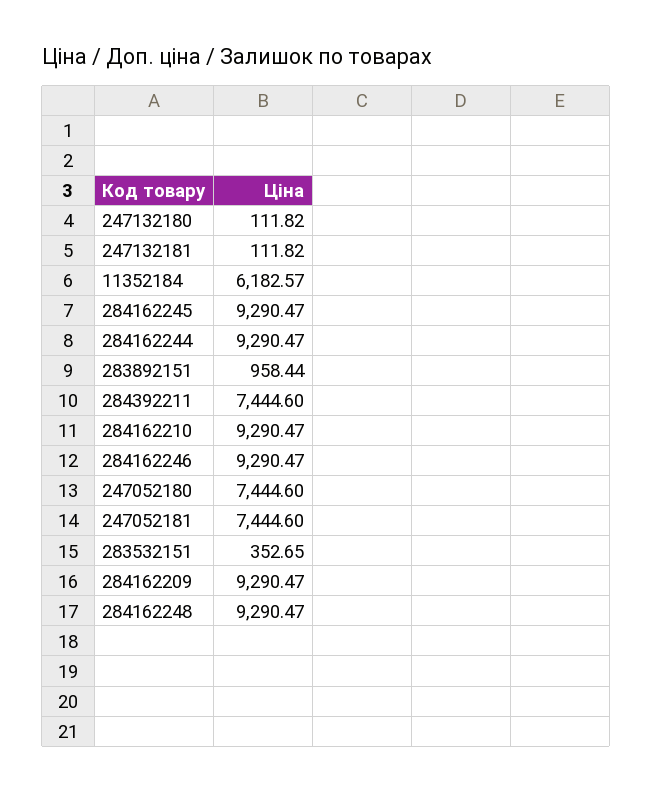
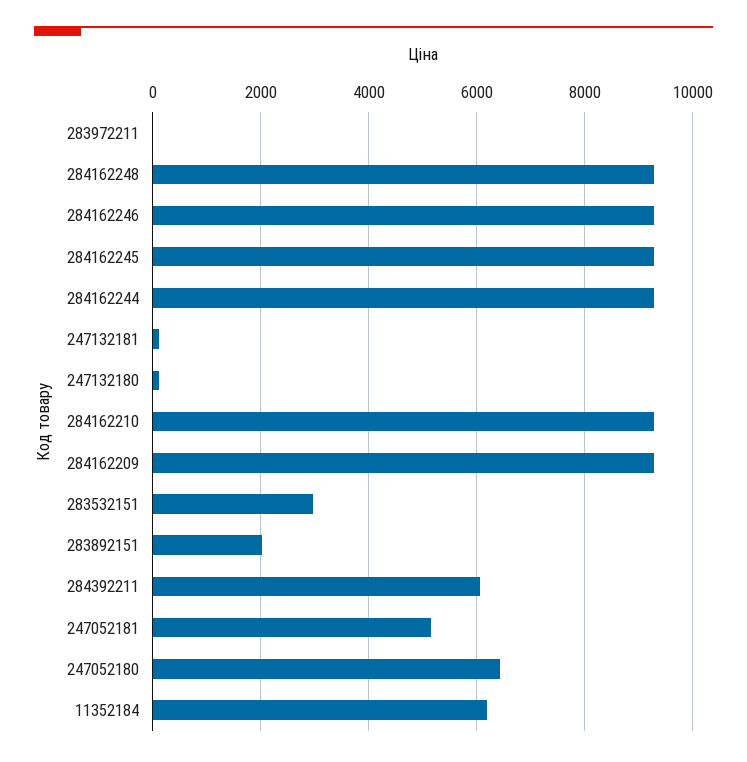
283892151: 958.44 -> 2000
284392211: 7444.6 -> 6000
247052180: 7444.6 -> 6400
247052181: 7444.6 -> 5200
283532151: 352.65 -> 3000
283972211: none -> 0

